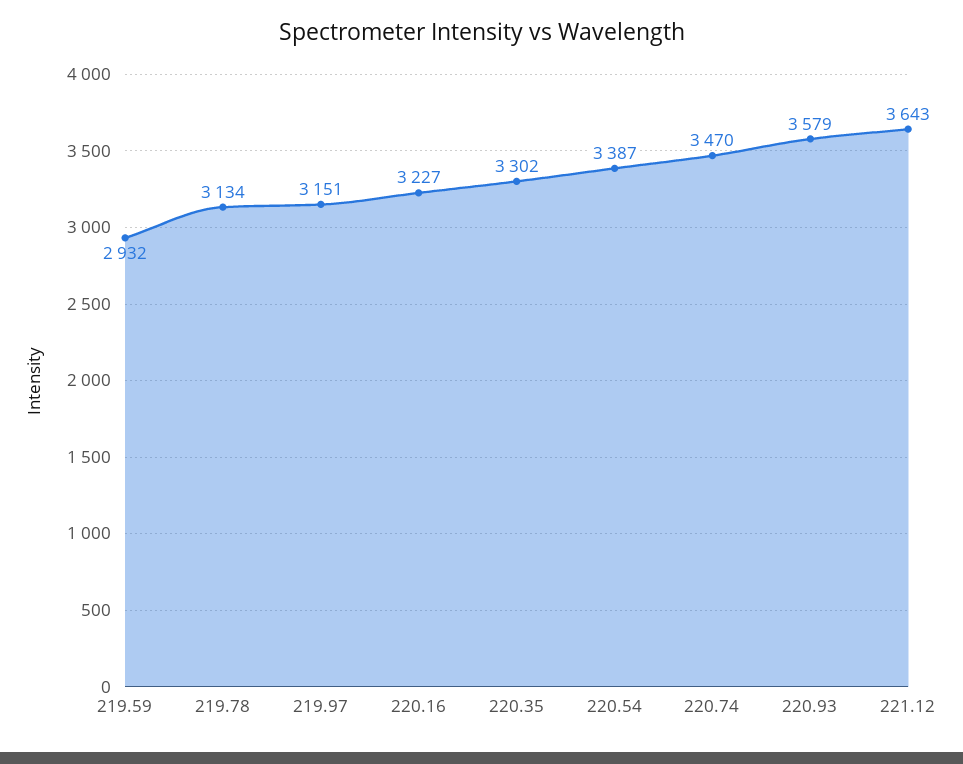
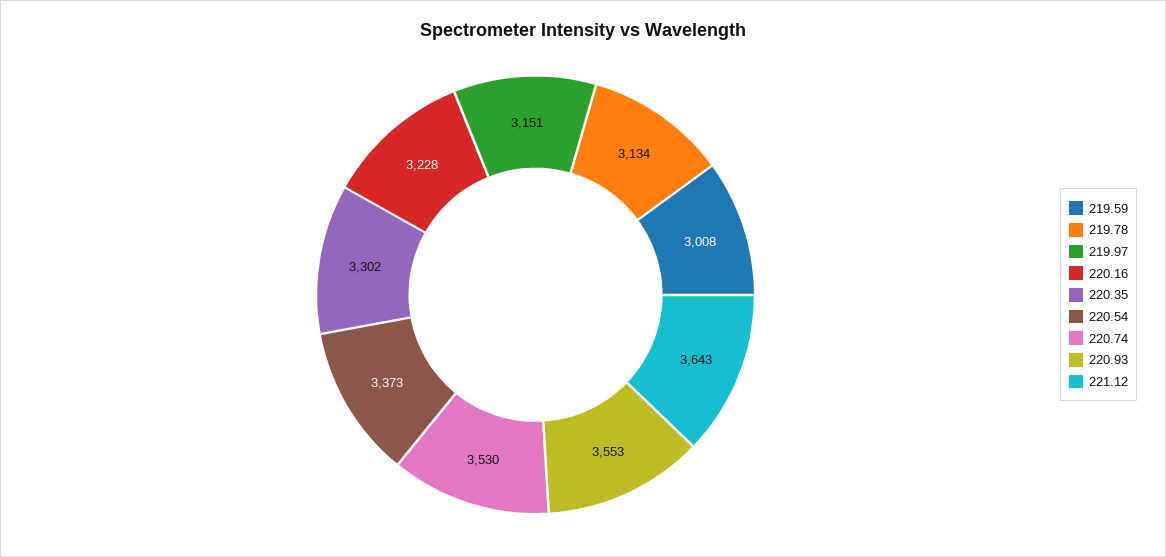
219.59: 2932 -> 3008
220.16: 3227 -> 3228
220.54: 3387 -> 3373
220.74: 3470 -> 3530
220.93: 3579 -> 3553

